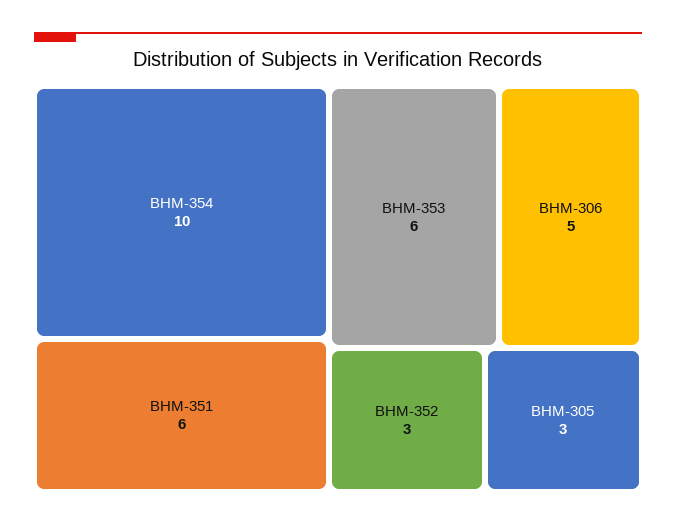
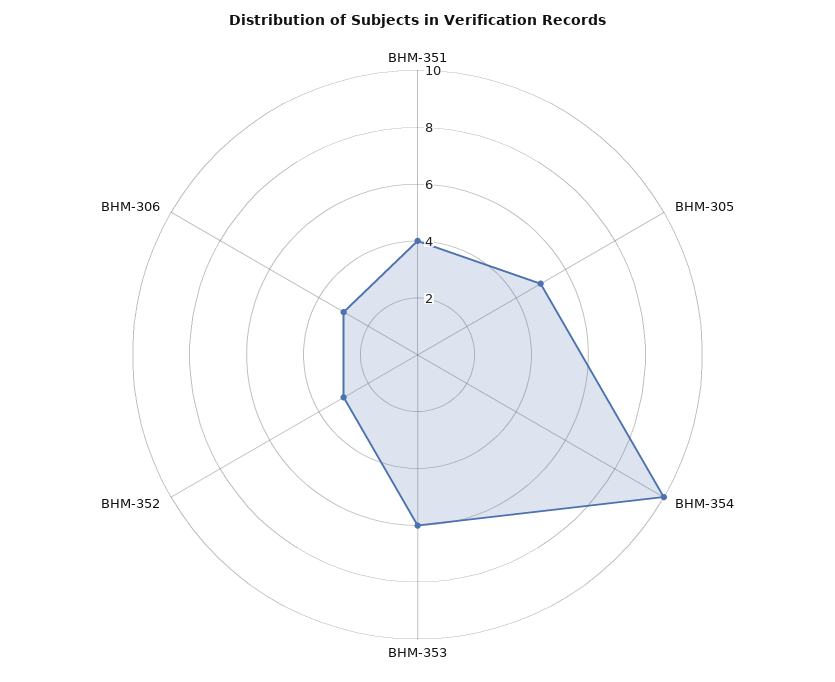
BHM-351: 6 -> 4
BHM-306: 5 -> 3
BHM-305: 3 -> 5

